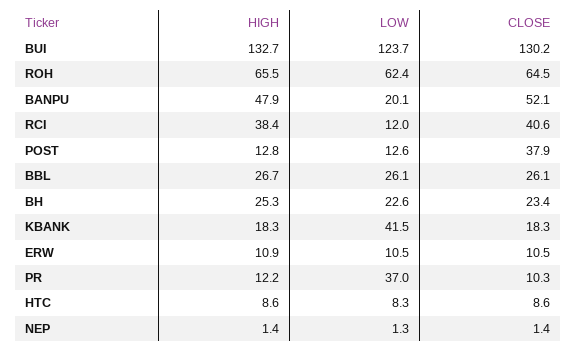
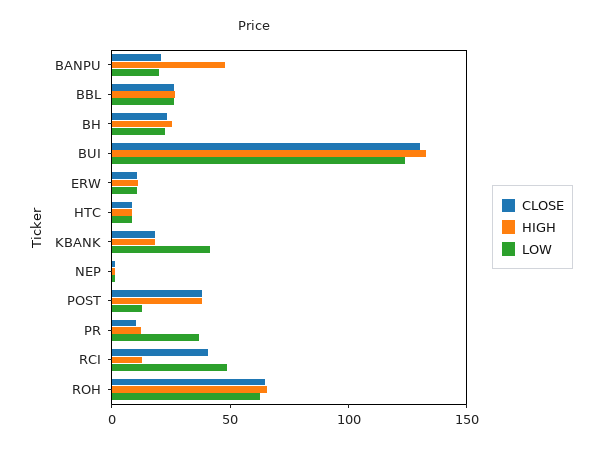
CLOSE, BANPU: 52.1 -> 20
HIGH, RCI: 38.4 -> 10
LOW, RCI: 12 -> 50
HIGH, POST: 12.8 -> 40

